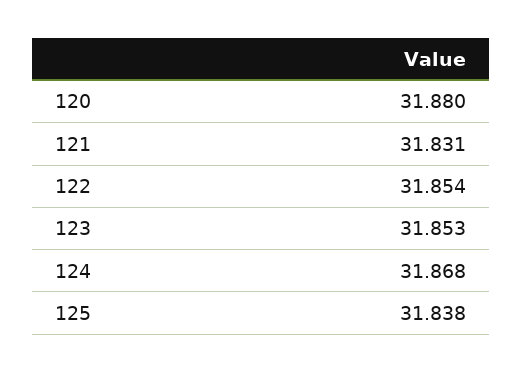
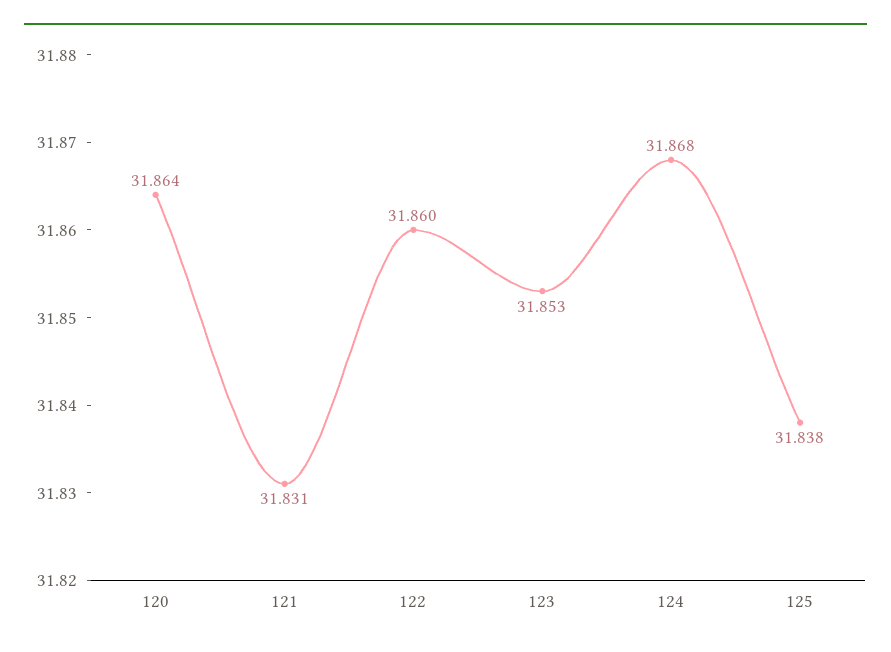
120: 31.88 -> 31.864
122: 31.854 -> 31.86

